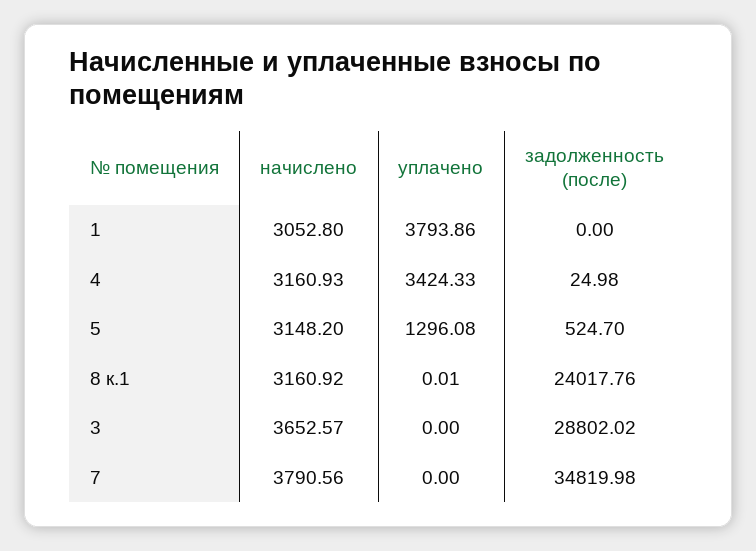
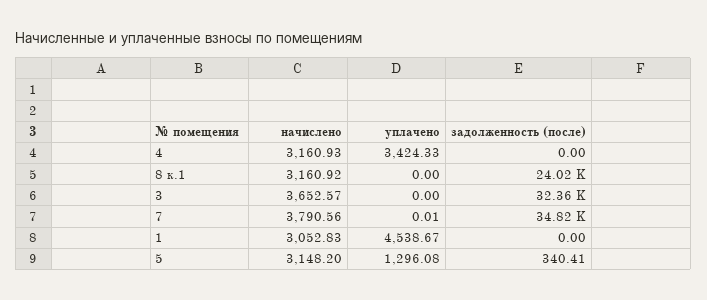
начислено, 1: 3052.8 -> 3052.83
уплачено, 1: 3793.86 -> 4538.67
задолженность (после), 4: 24.98 -> 0
задолженность (после), 5: 524.7 -> 340.41
уплачено, 8 к.1: 0.01 -> 0
задолженность (после), 3: 28802.02 -> 32360
уплачено, 7: 0 -> 0.01

